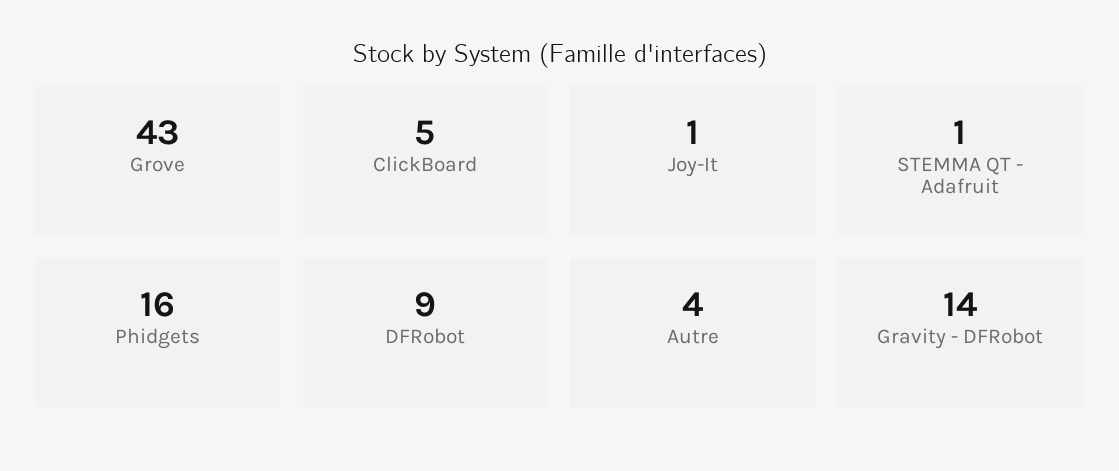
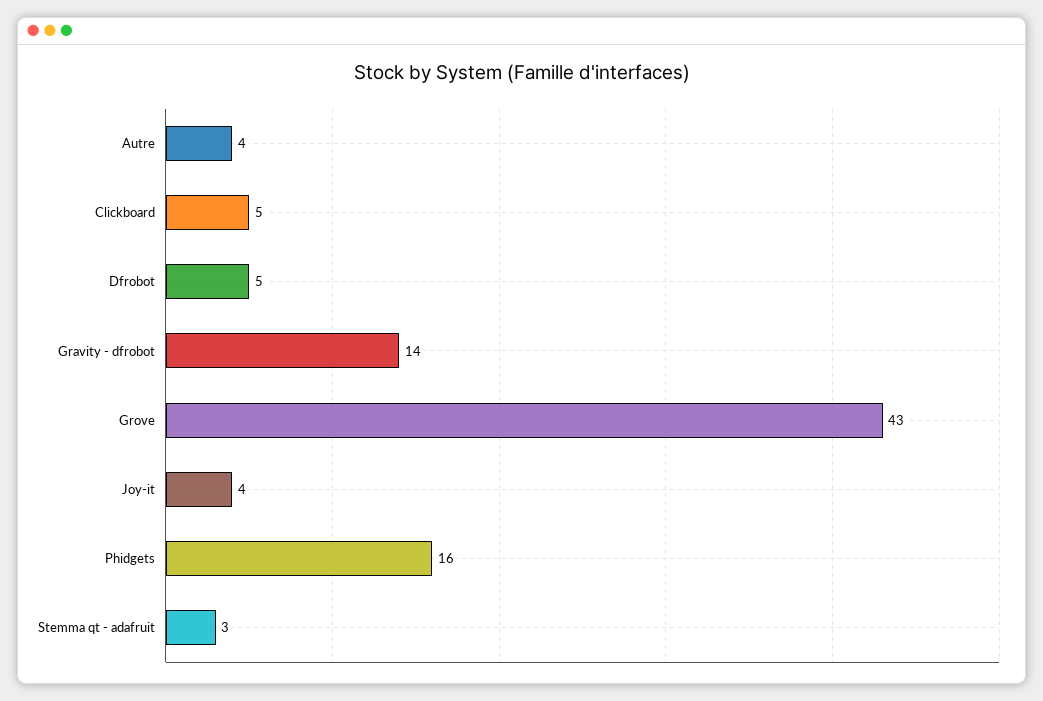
Joy-It: 1 -> 4
STEMMA QT - Adafruit: 1 -> 3
DFRobot: 9 -> 5

